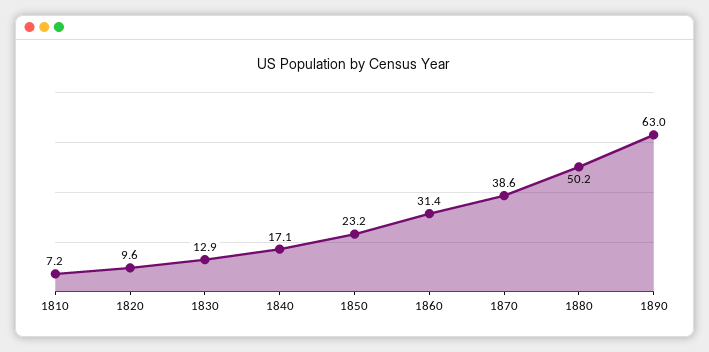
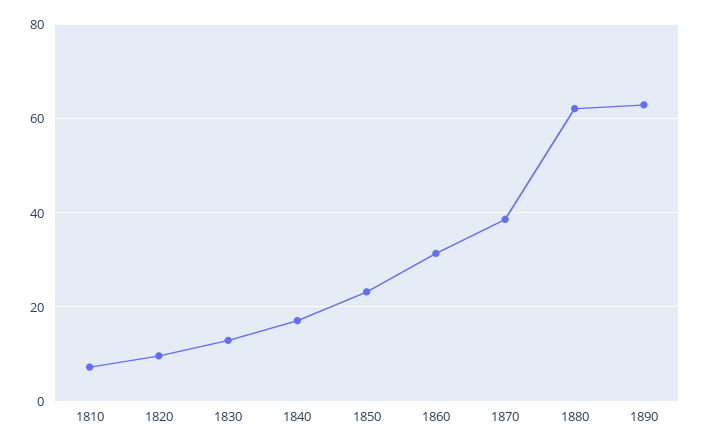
1880: 50.2 -> 62

